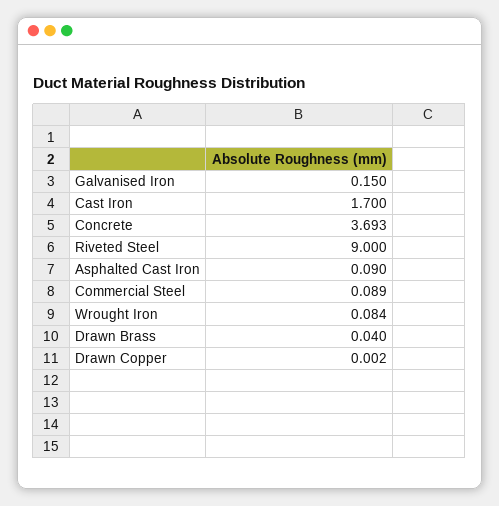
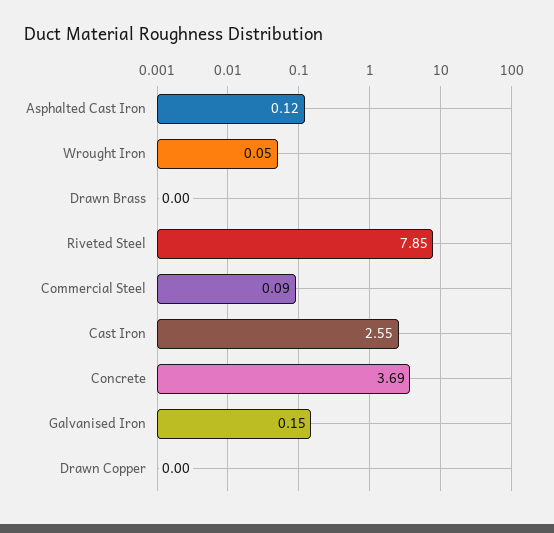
Cast Iron: 1.7 -> 2.55
Riveted Steel: 9 -> 7.85
Asphalted Cast Iron: 0.09 -> 0.12
Wrought Iron: 0.084 -> 0.05
Drawn Brass: 0.04 -> 0

